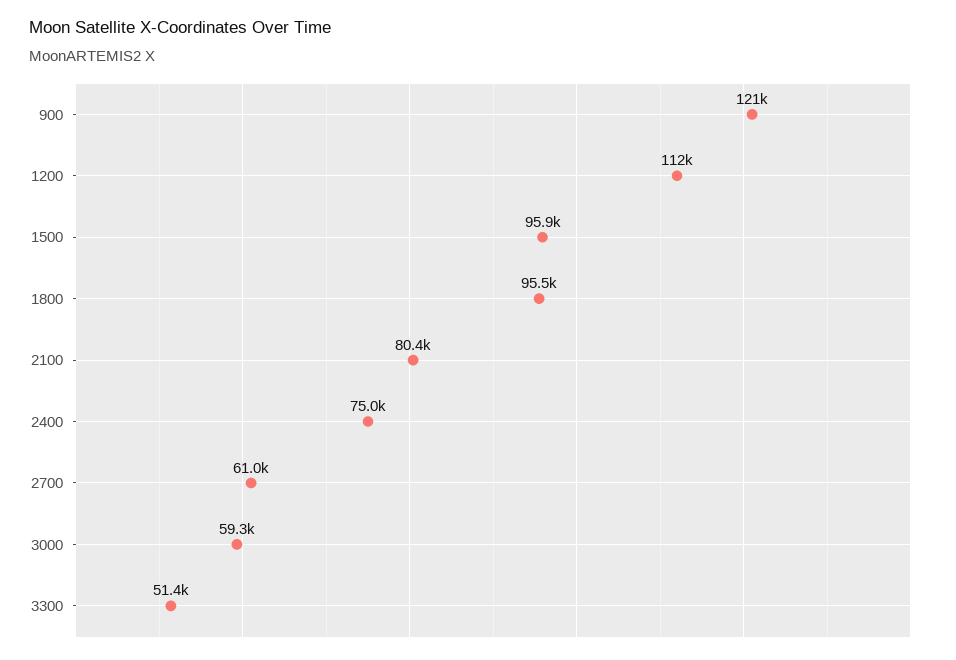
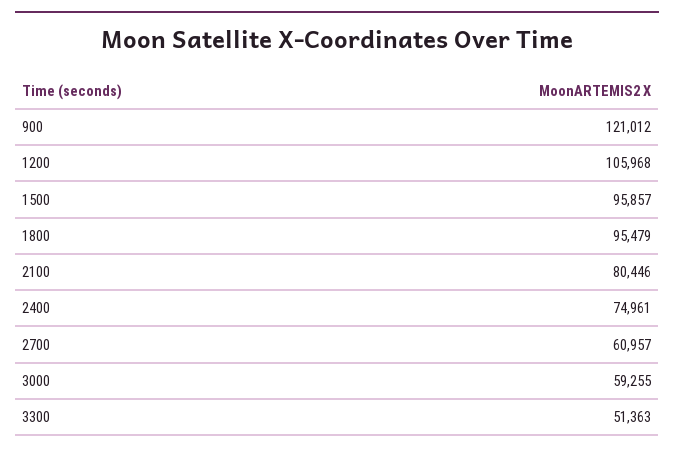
1200: 112000 -> 105968

